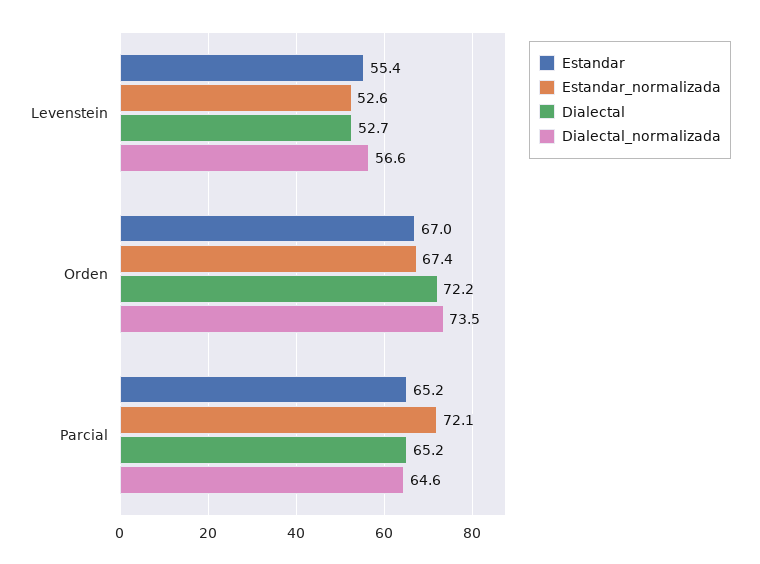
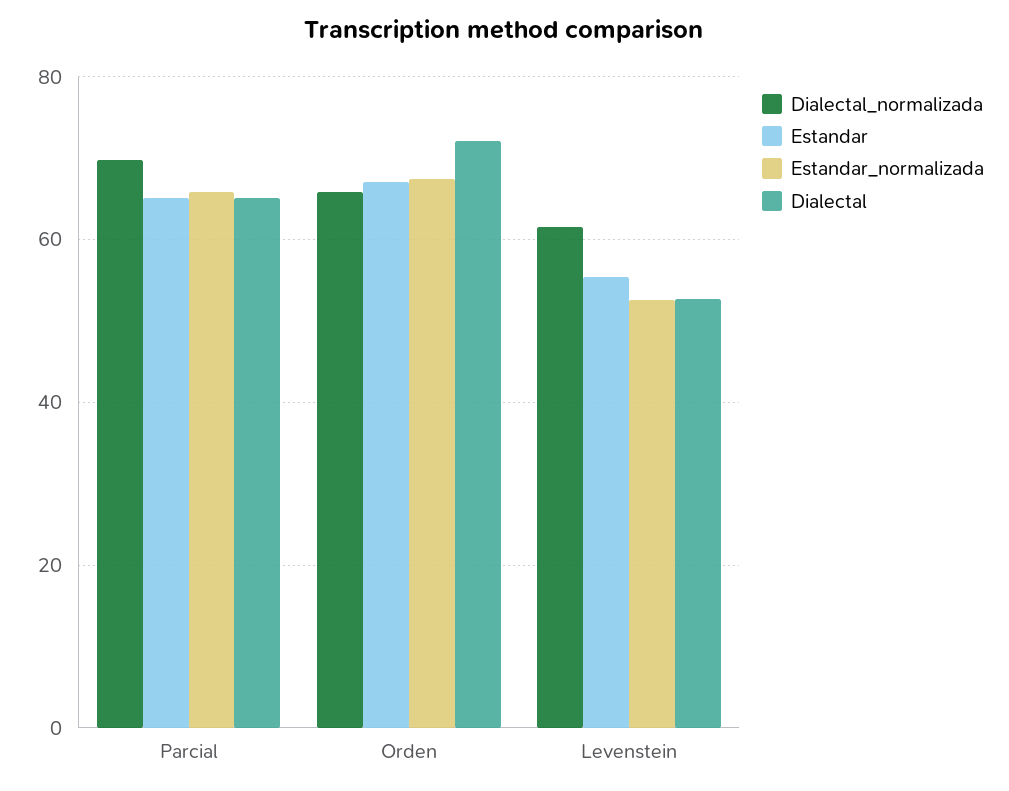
Dialectal_normalizada, Levenstein: 56.6 -> 62
Dialectal_normalizada, Orden: 73.5 -> 66
Estandar_normalizada, Parcial: 72.1 -> 66
Dialectal_normalizada, Parcial: 64.6 -> 70

